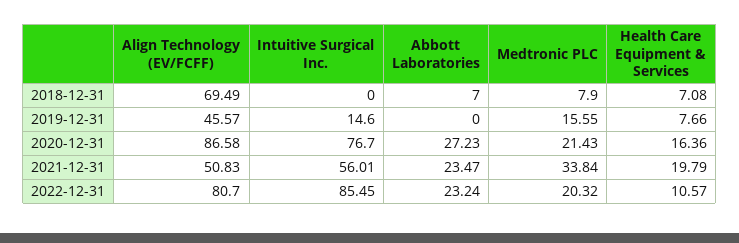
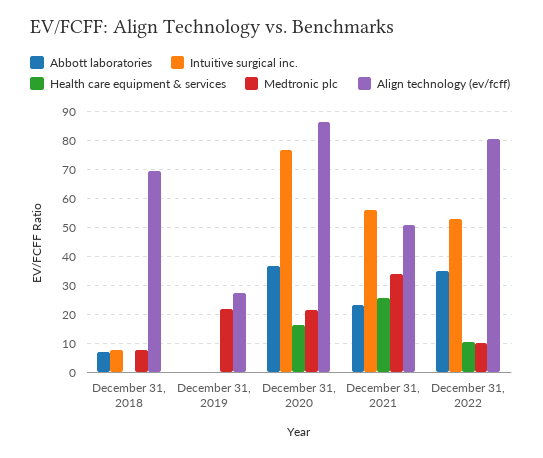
Intuitive Surgical Inc., 2018-12-31: 0 -> 7.5
Health Care Equipment & Services, 2018-12-31: 7.08 -> 0
Align Technology (EV/FCFF), 2019-12-31: 45.57 -> 27.5
Intuitive Surgical Inc., 2019-12-31: 14.6 -> 0
Medtronic PLC, 2019-12-31: 15.55 -> 22.5
Health Care Equipment & Services, 2019-12-31: 7.66 -> 0
Abbott Laboratories, 2020-12-31: 27.23 -> 37.5
Health Care Equipment & Services, 2021-12-31: 19.79 -> 25
Intuitive Surgical Inc., 2022-12-31: 85.45 -> 52.5
Abbott Laboratories, 2022-12-31: 23.24 -> 35
Medtronic PLC, 2022-12-31: 20.32 -> 10

